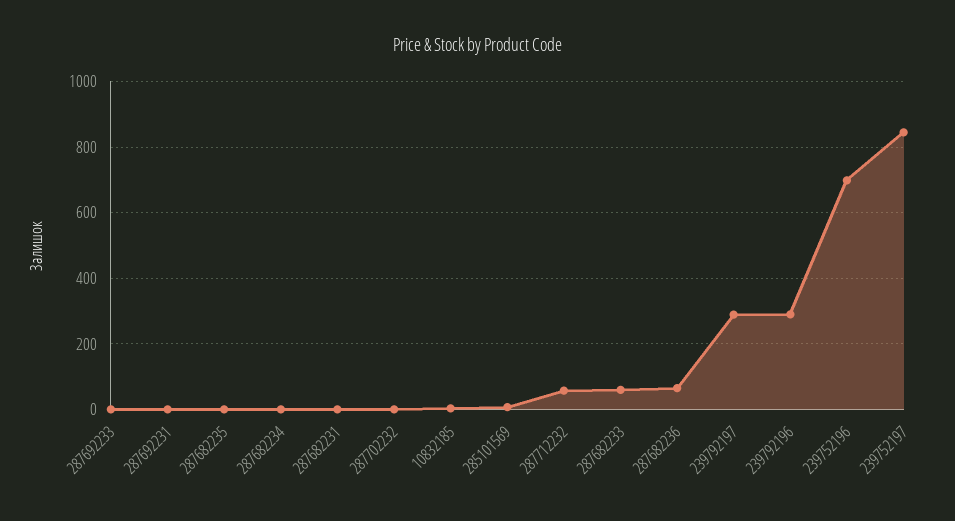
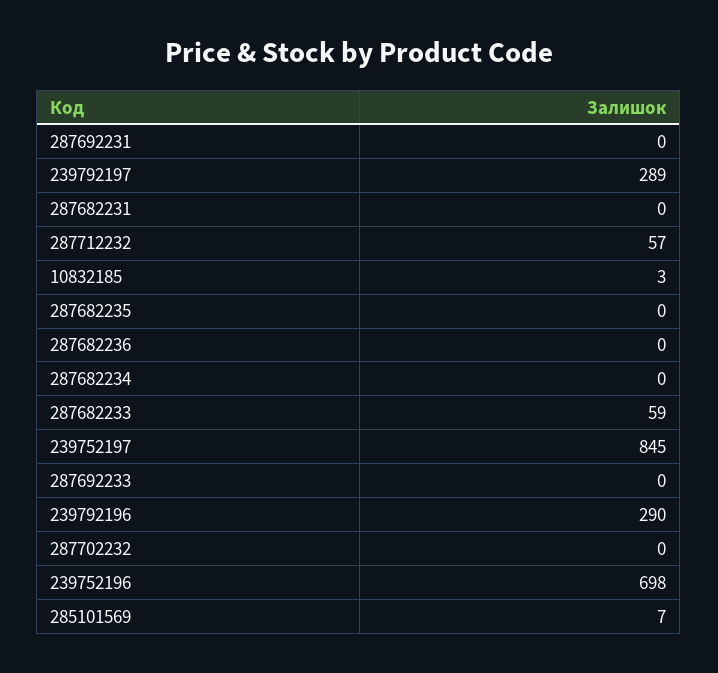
287682236: 60 -> 0

